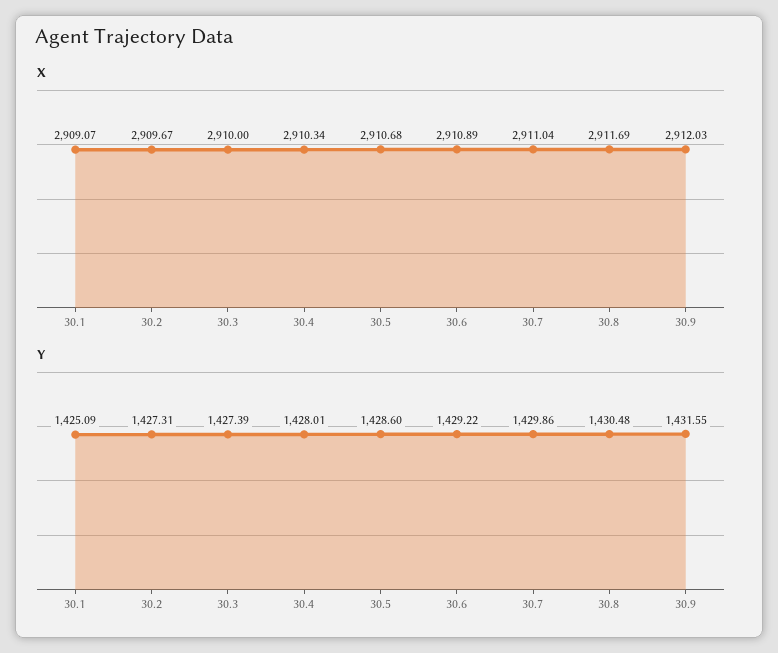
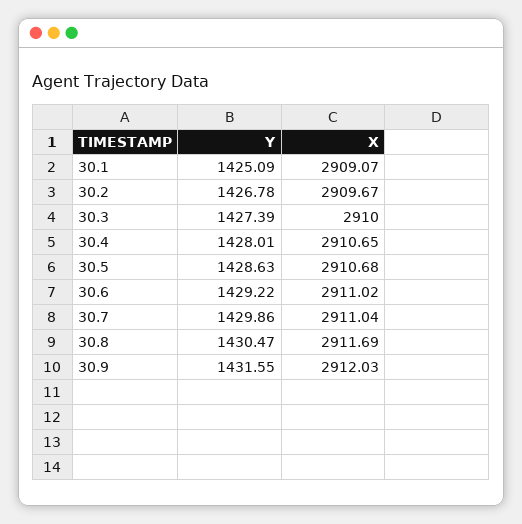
X, 30.4: 2910.34 -> 2910.65
X, 30.6: 2910.89 -> 2911.02
Y, 30.2: 1427.31 -> 1426.78
Y, 30.5: 1428.6 -> 1428.63
Y, 30.8: 1430.48 -> 1430.47

